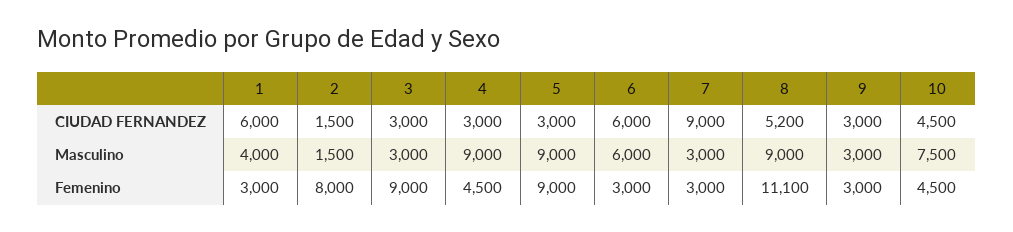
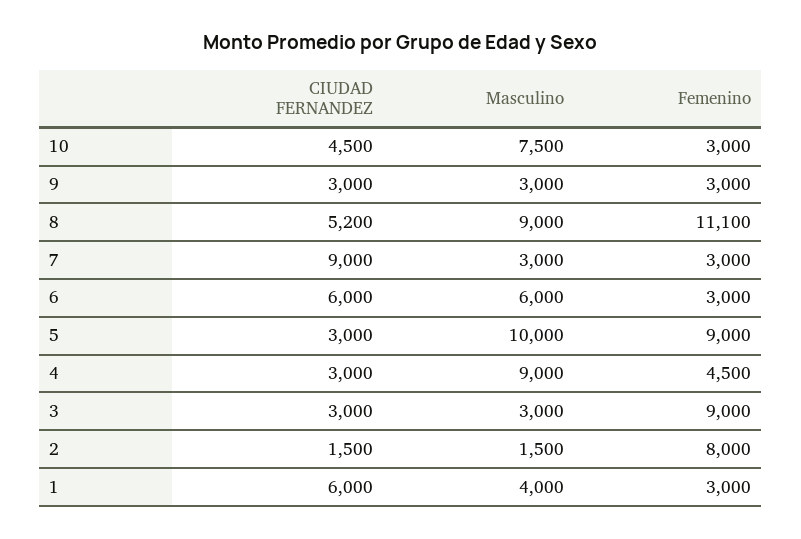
5, Masculino: 9000 -> 10000
10, Femenino: 4500 -> 3000

